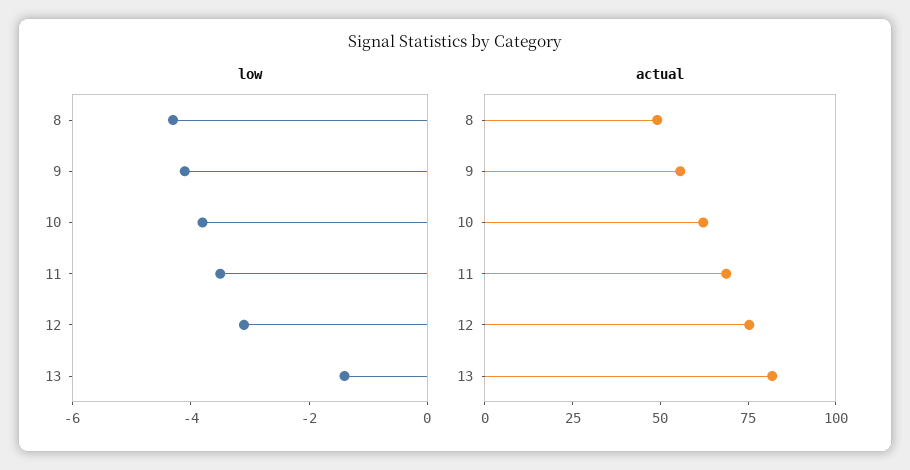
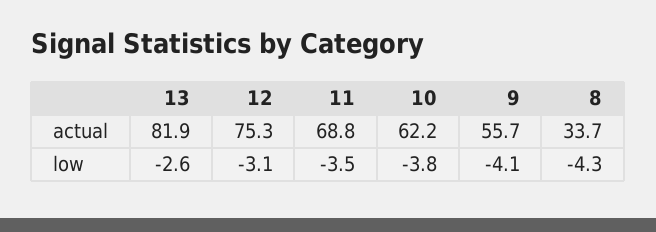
low, 13: -1.5 -> -2.6
actual, 8: 50 -> 33.7

